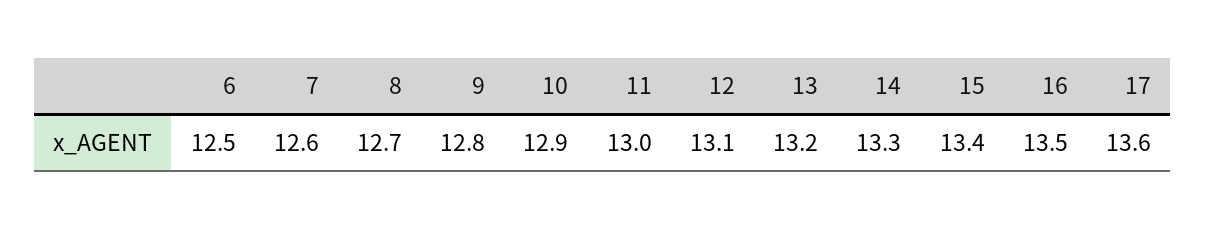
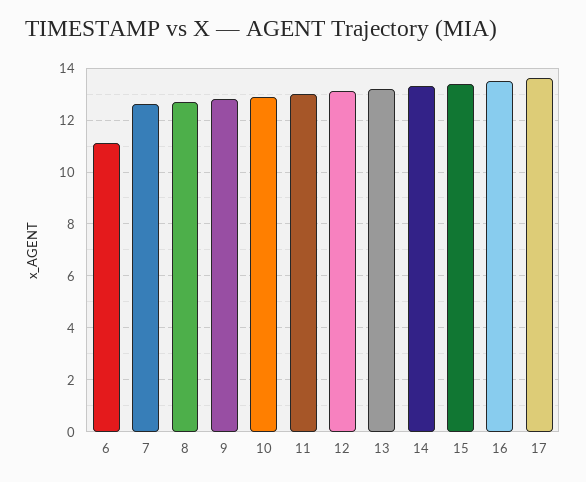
6: 12.5 -> 11

